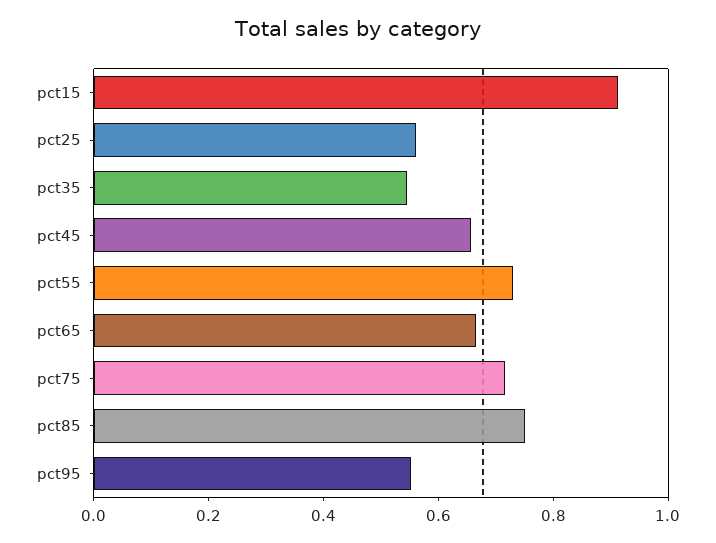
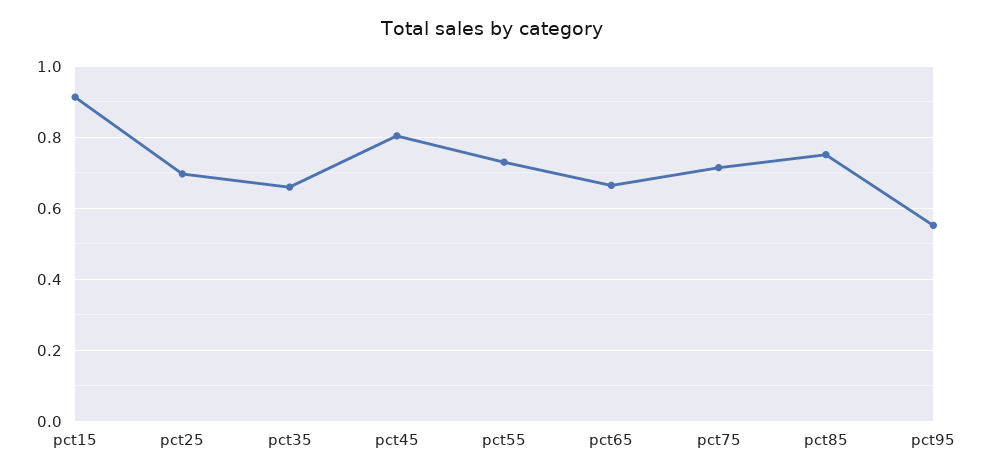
pct25: 0.55 -> 0.7
pct35: 0.55 -> 0.66
pct45: 0.65 -> 0.8

